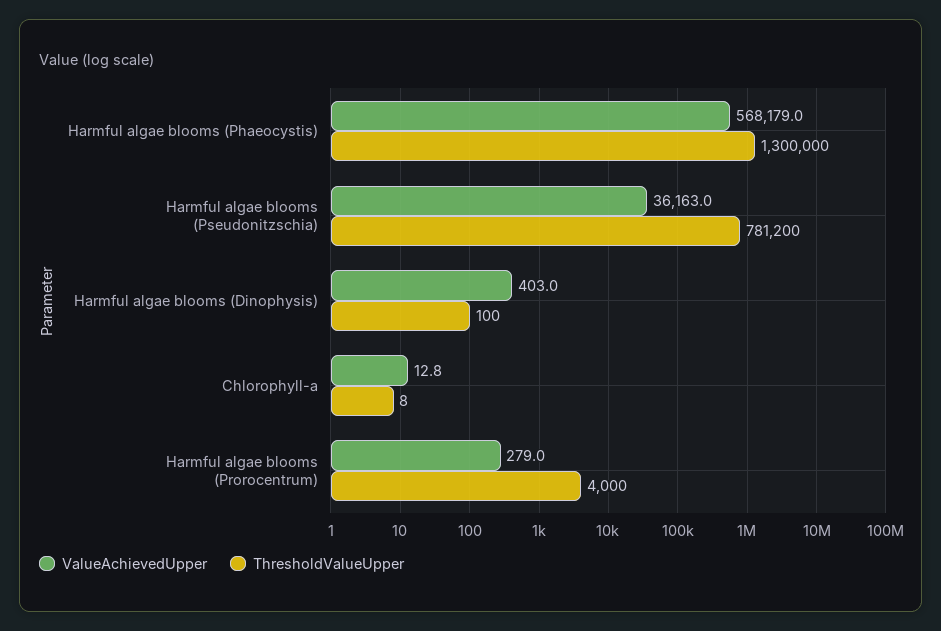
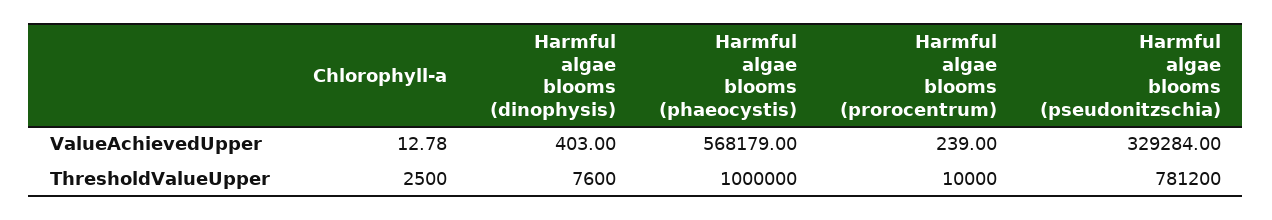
ThresholdValueUpper, Harmful algae blooms (Phaeocystis): 1300000 -> 1000000
ValueAchievedUpper, Harmful algae blooms (Pseudonitzschia): 36163 -> 329284
ThresholdValueUpper, Harmful algae blooms (Dinophysis): 100 -> 7600
ThresholdValueUpper, Chlorophyll-a: 8 -> 2500
ValueAchievedUpper, Harmful algae blooms (Prorocentrum): 279 -> 239
ThresholdValueUpper, Harmful algae blooms (Prorocentrum): 4000 -> 10000

